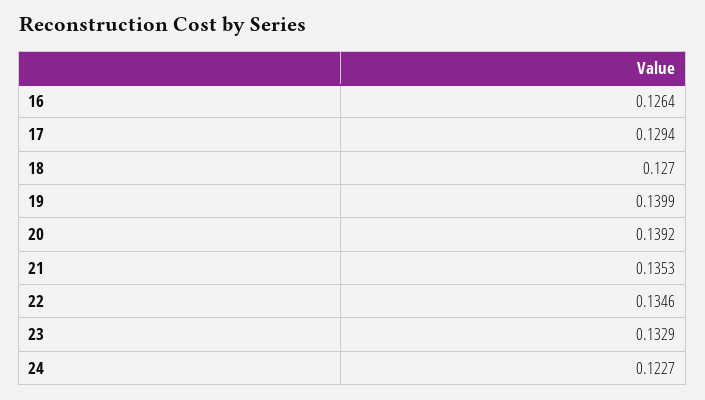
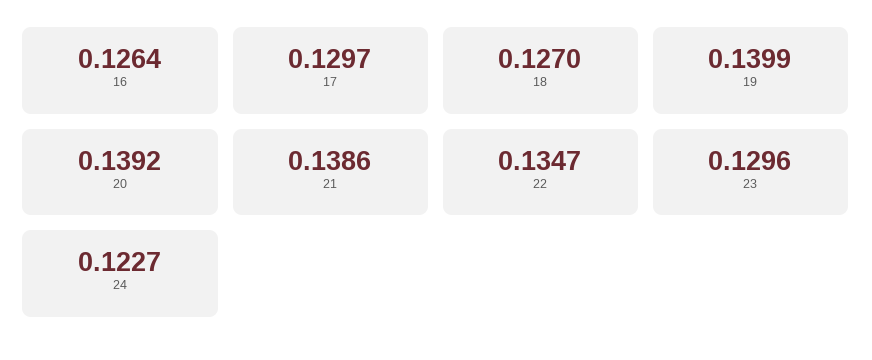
17: 0.1294 -> 0.1297
21: 0.1353 -> 0.1386
22: 0.1346 -> 0.1347
23: 0.1329 -> 0.1296

